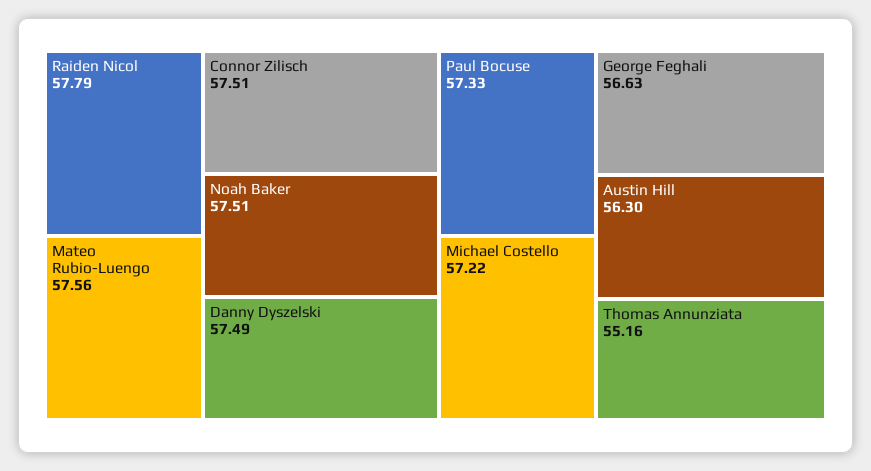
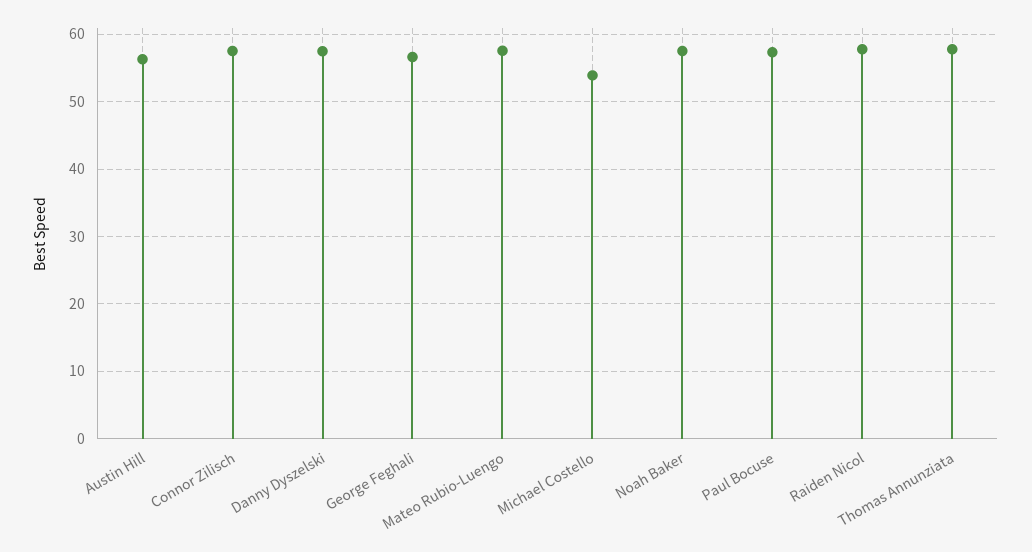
Michael Costello: 57.22 -> 54
Thomas Annunziata: 55.16 -> 58

